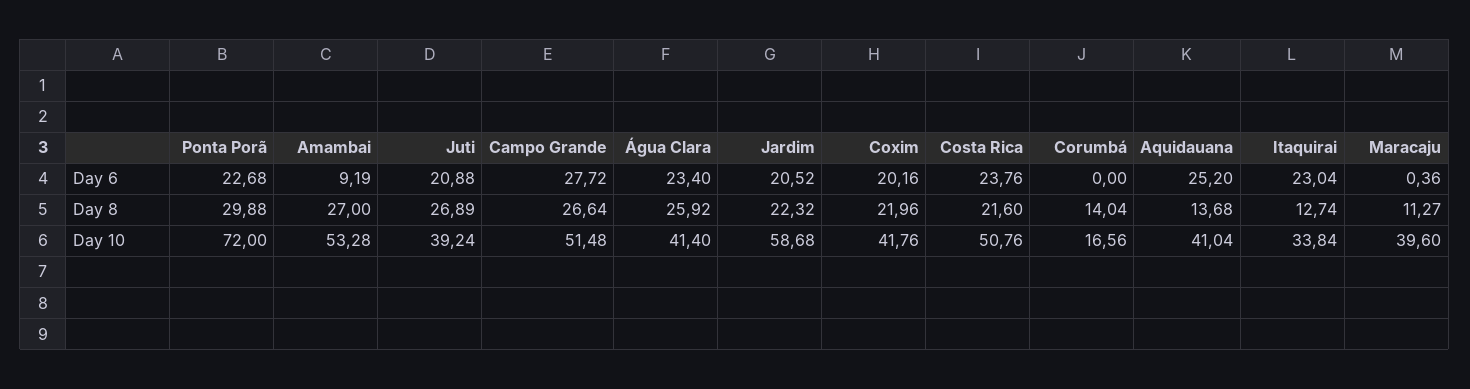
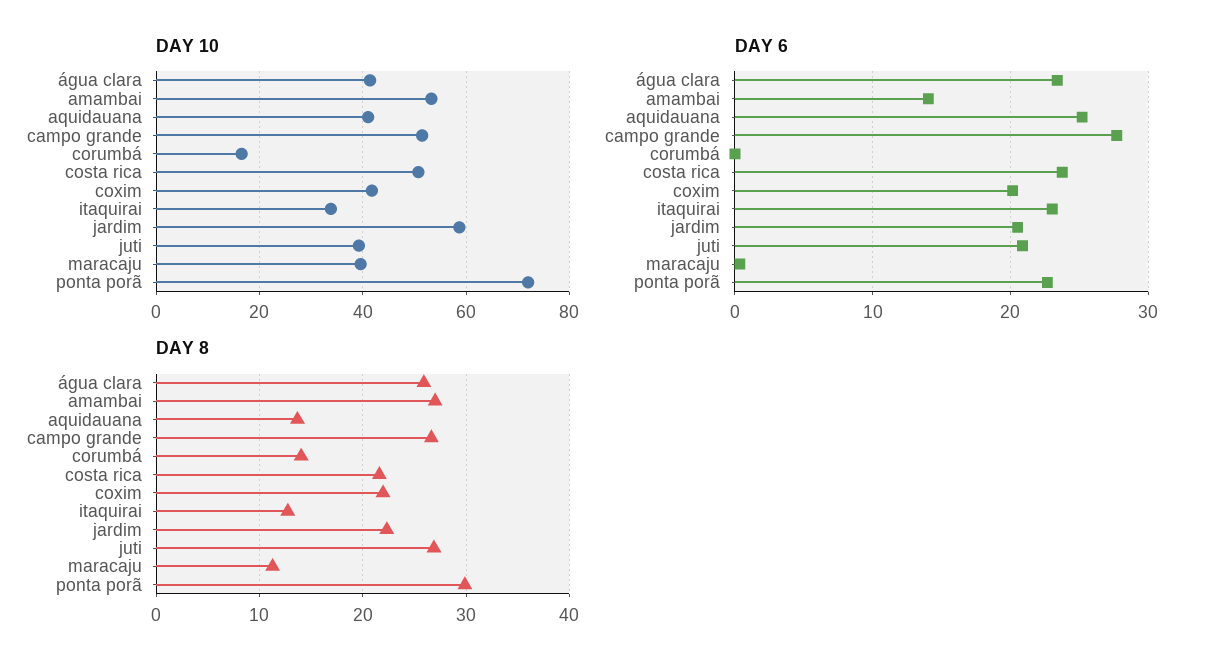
Day 6, Amambai: 9.19 -> 14

